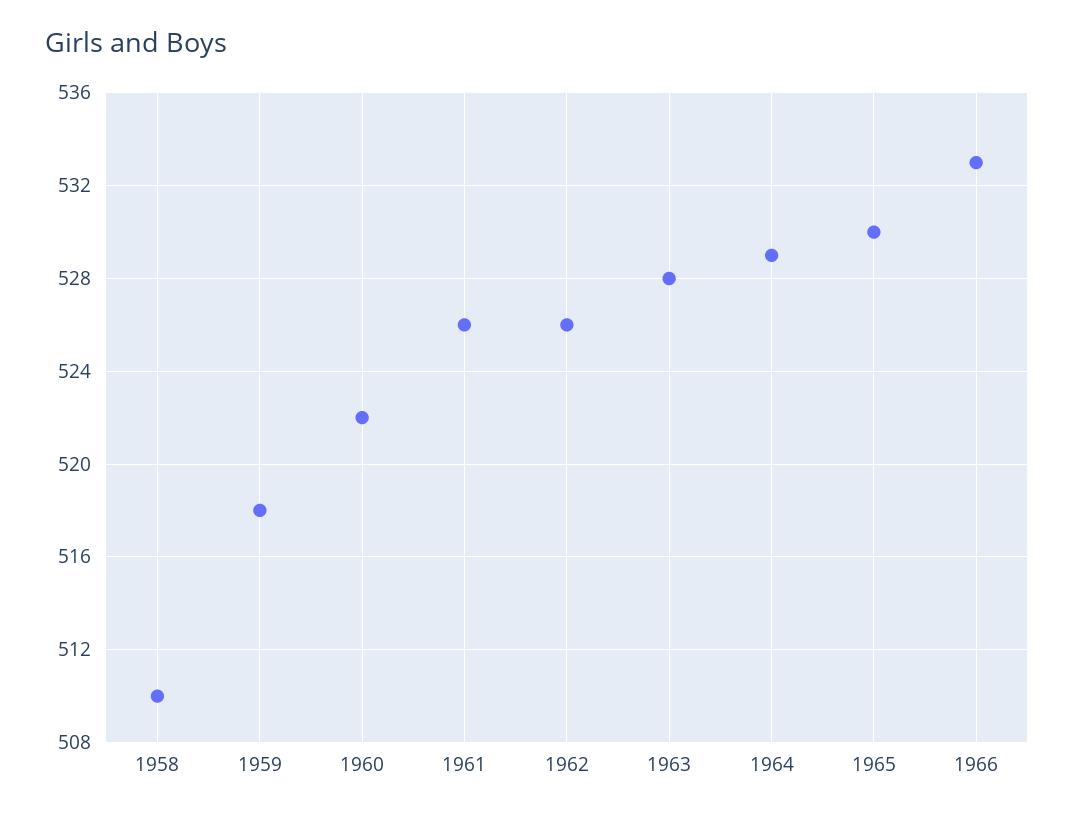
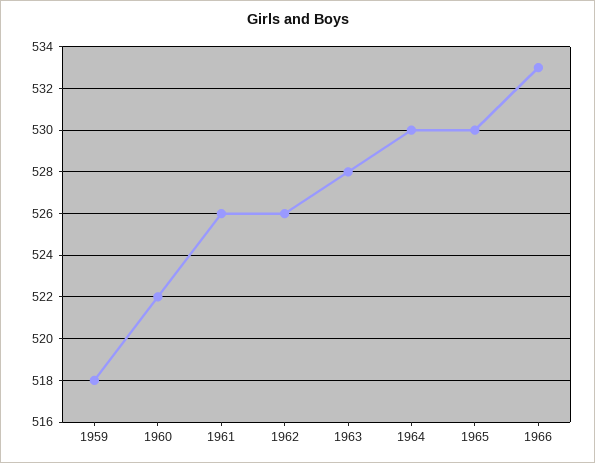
1958: 510 -> none
1964: 529 -> 530

